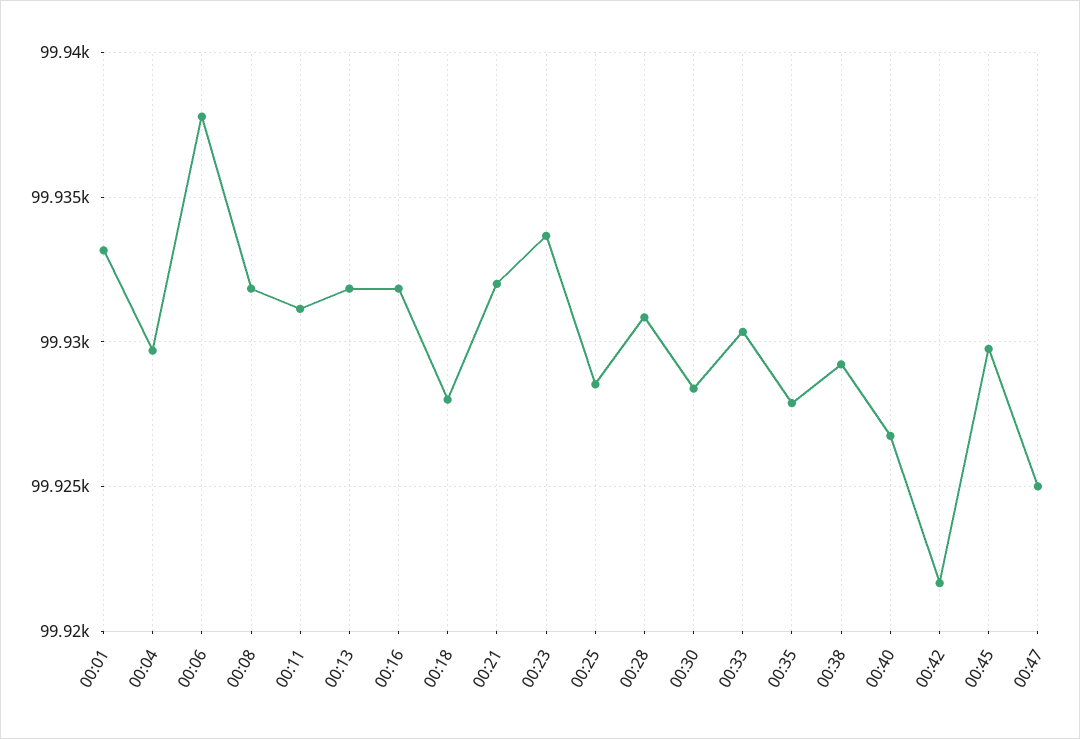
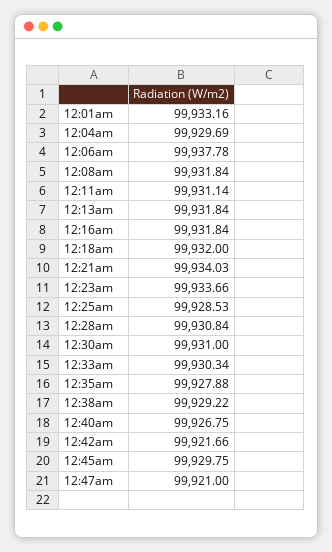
00:18: 99928 -> 99932
00:21: 99932 -> 99934.03
00:30: 99928.5 -> 99931
00:47: 99925 -> 99921

